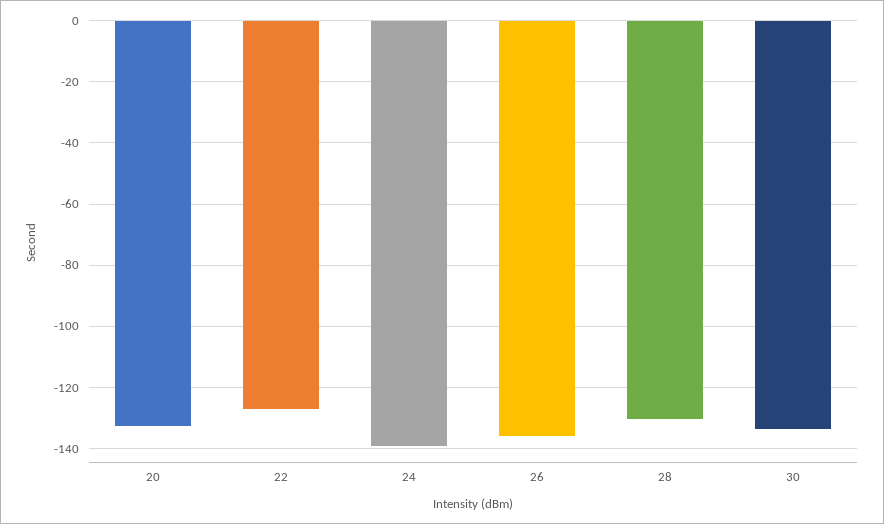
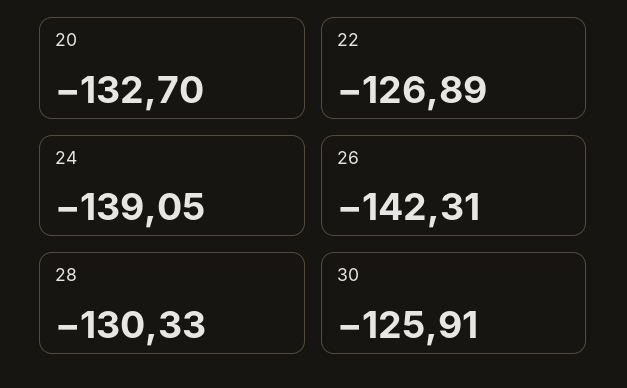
26: -136 -> -142.31
30: -134 -> -125.91

